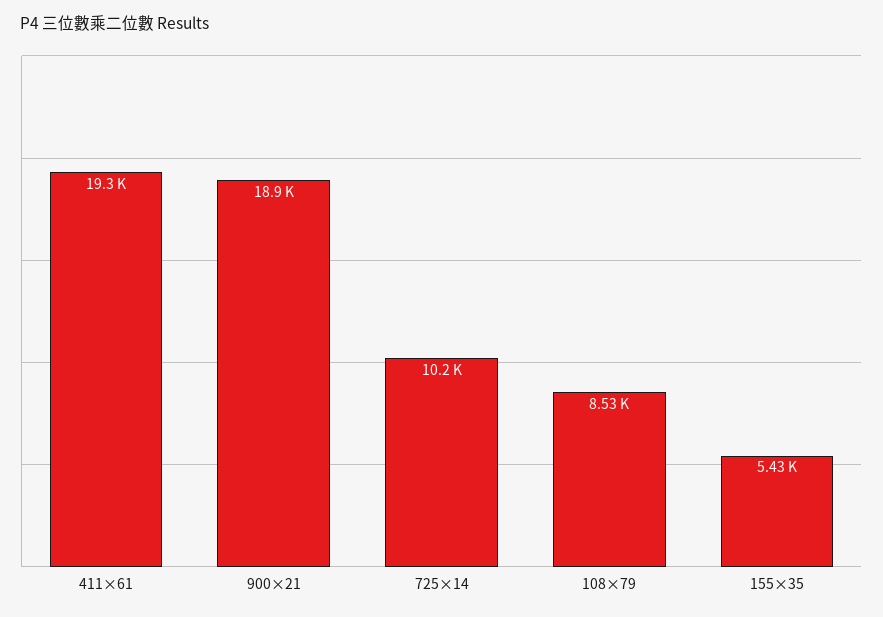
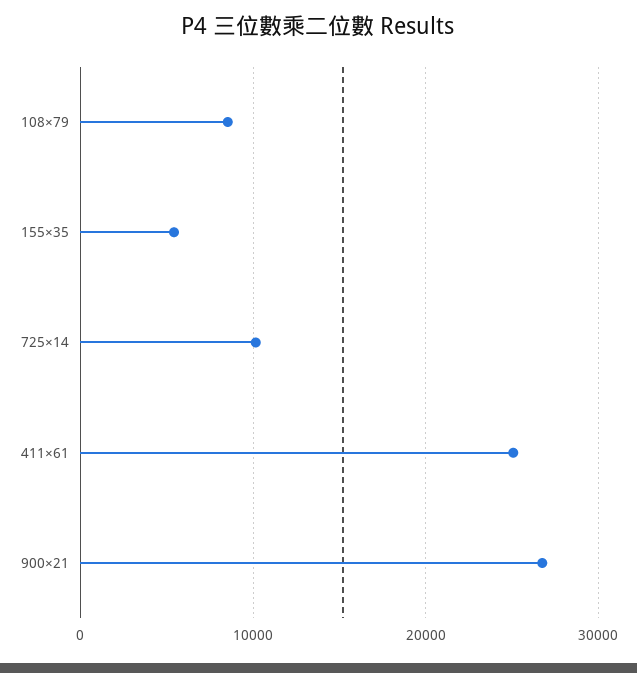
411×61: 19300 -> 25000
900×21: 18900 -> 27000

